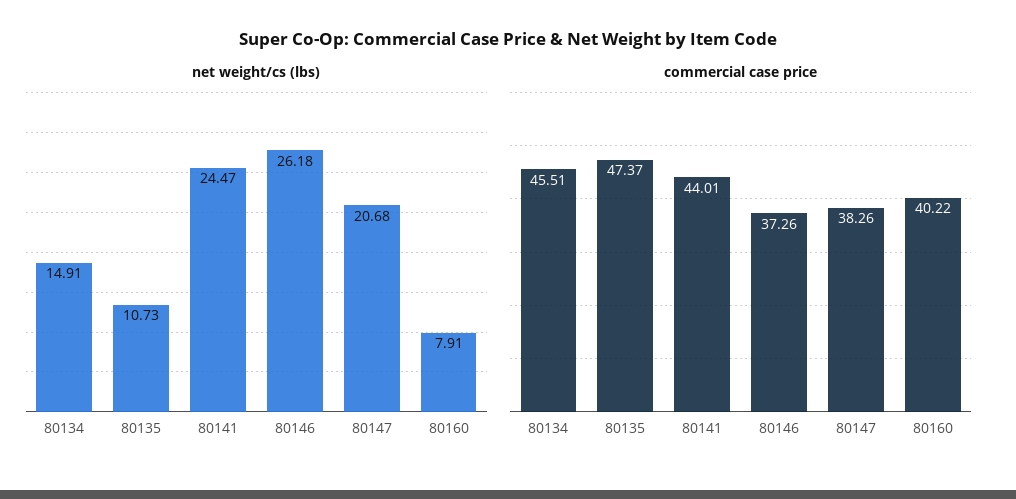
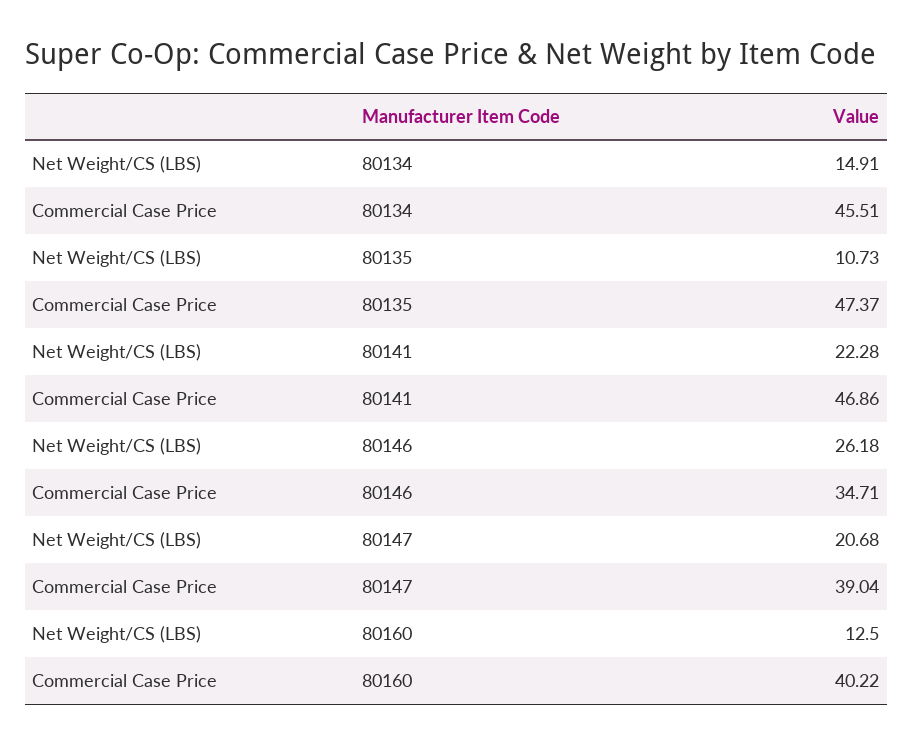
net weight/cs (lbs), 80141: 24.47 -> 22.28
net weight/cs (lbs), 80160: 7.91 -> 12.5
commercial case price, 80141: 44.01 -> 46.86
commercial case price, 80146: 37.26 -> 34.71
commercial case price, 80147: 38.26 -> 39.04

